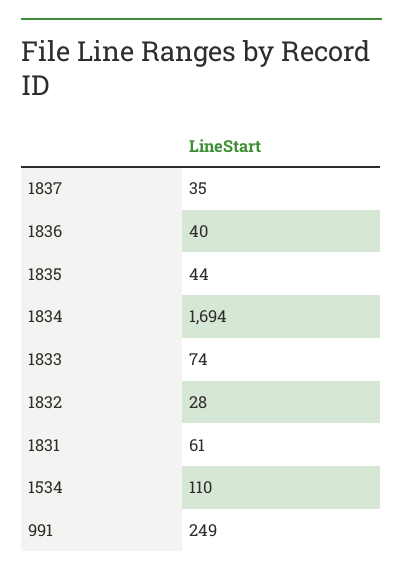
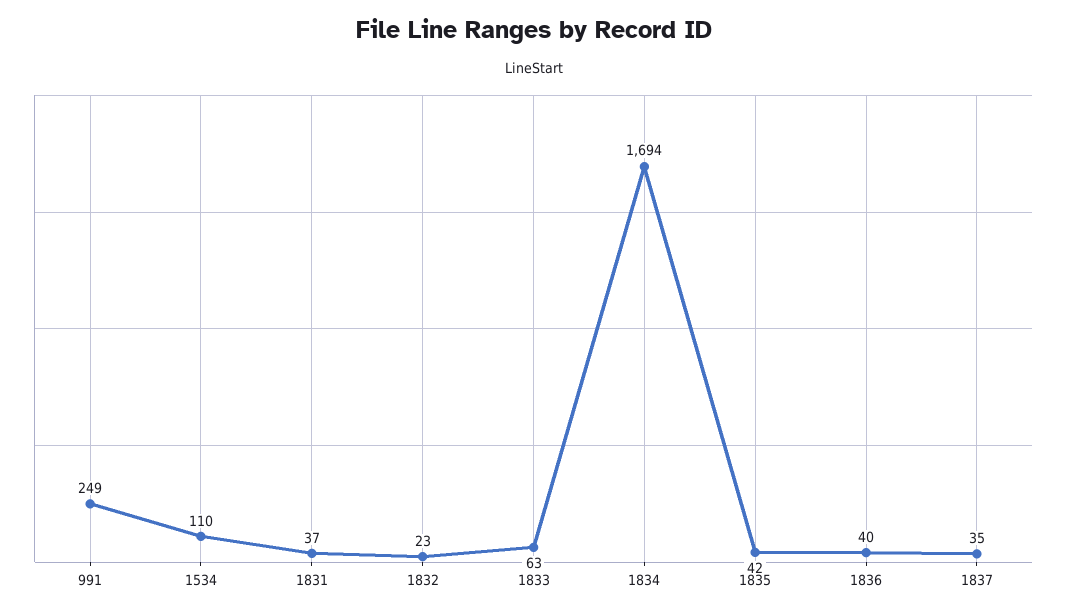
1835: 44 -> 42
1833: 74 -> 63
1832: 28 -> 23
1831: 61 -> 37

